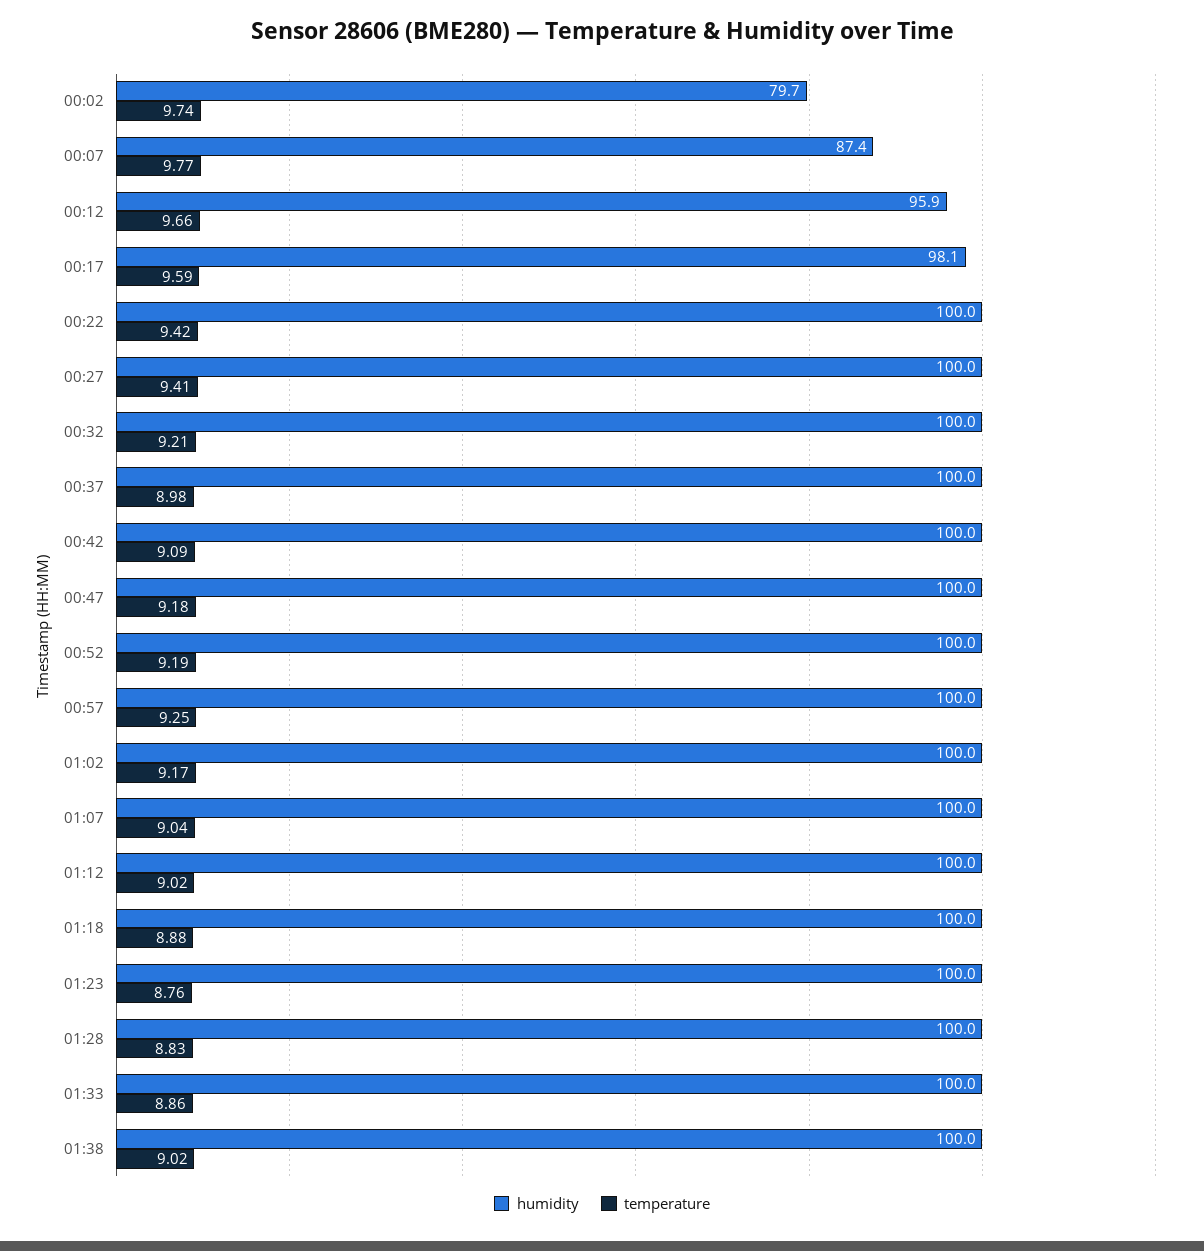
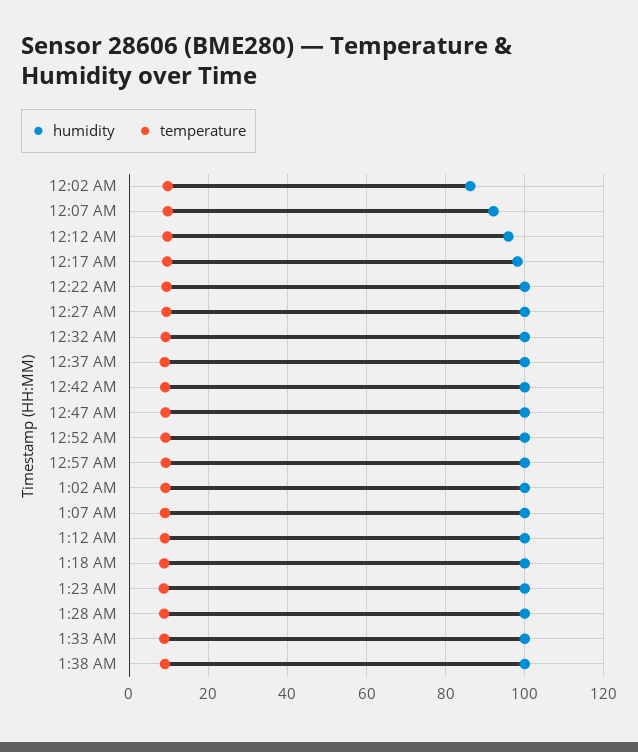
humidity, 00:02: 79.7 -> 86
humidity, 00:07: 87.4 -> 92

